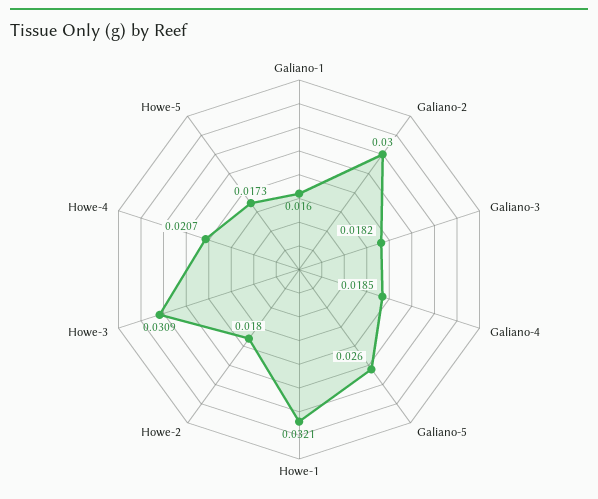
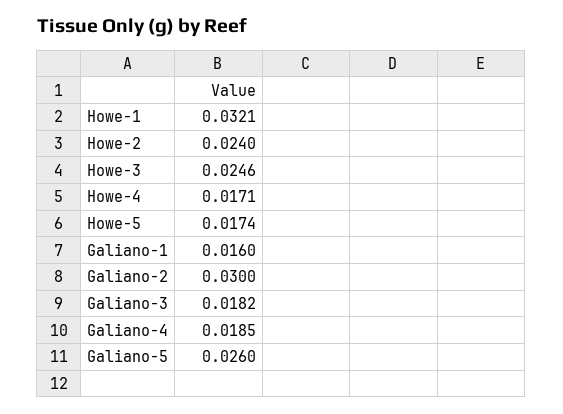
Howe-2: 0.018 -> 0.024
Howe-3: 0.0309 -> 0.0246
Howe-4: 0.0207 -> 0.0171
Howe-5: 0.0173 -> 0.0174

